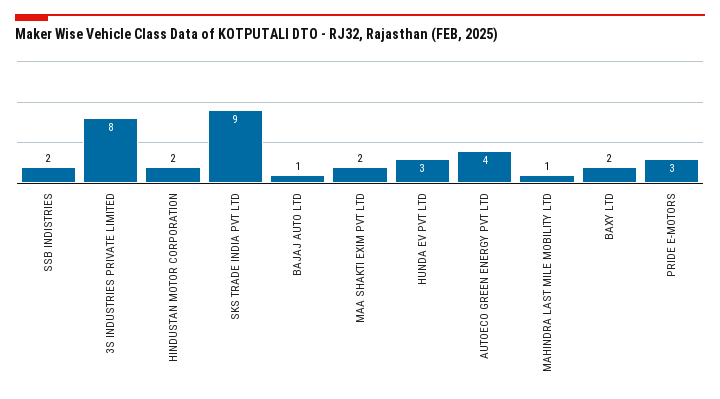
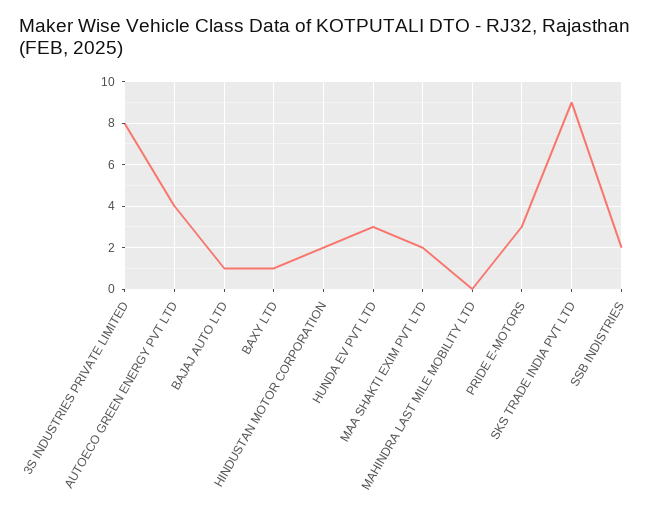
MAHINDRA LAST MILE MOBILITY LTD: 1 -> 0
BAXY LTD: 2 -> 1

